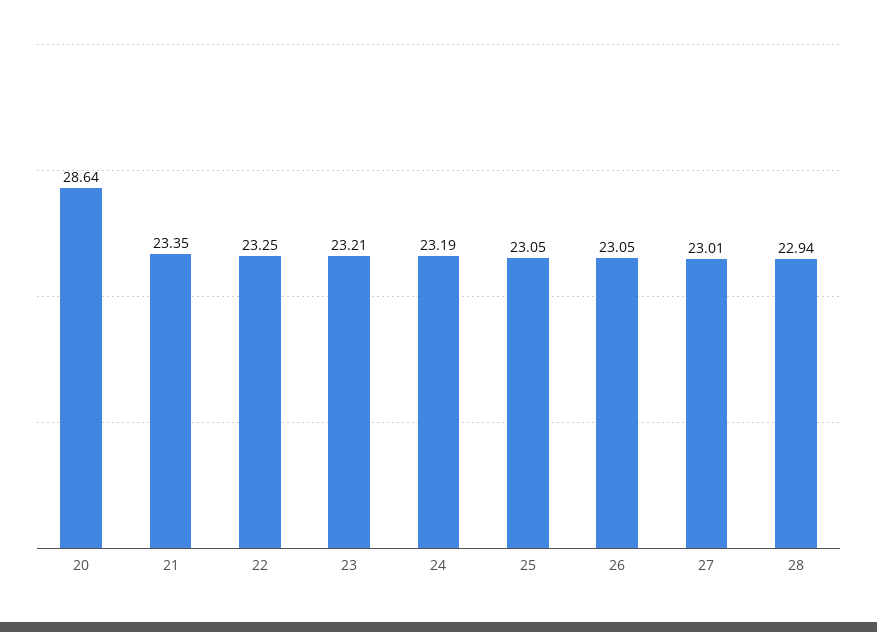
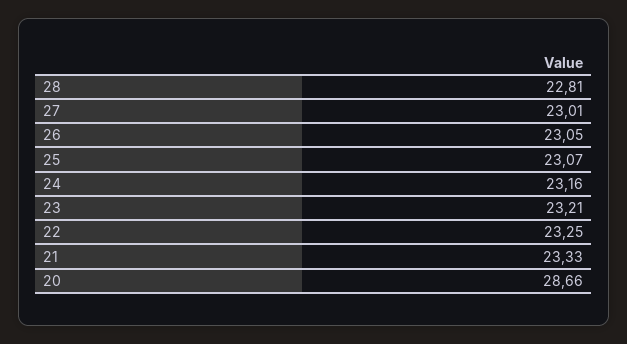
20: 28.64 -> 28.66
21: 23.35 -> 23.33
24: 23.19 -> 23.16
25: 23.05 -> 23.07
28: 22.94 -> 22.81

